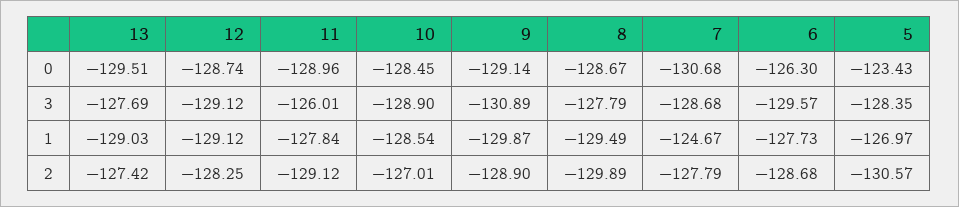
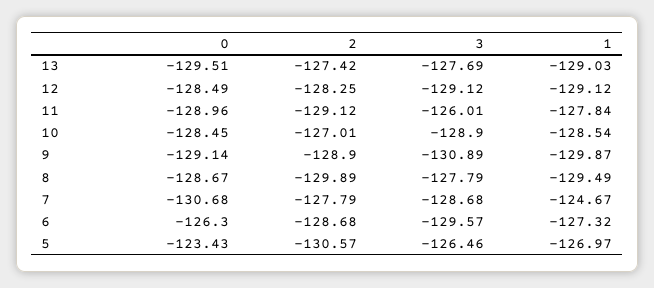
12, 0: -128.74 -> -128.49
5, 3: -128.35 -> -126.46
6, 1: -127.73 -> -127.32

